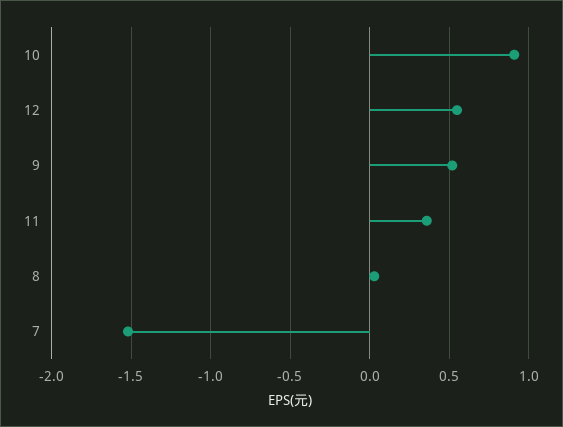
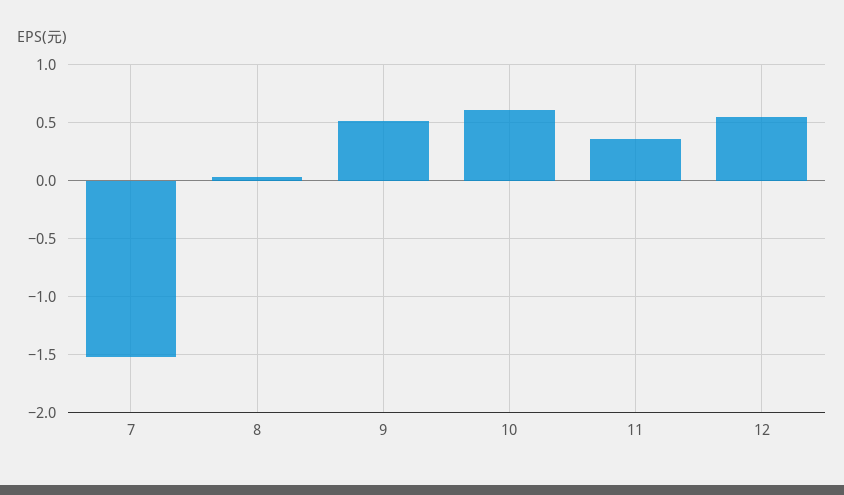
10: 0.9 -> 0.6

